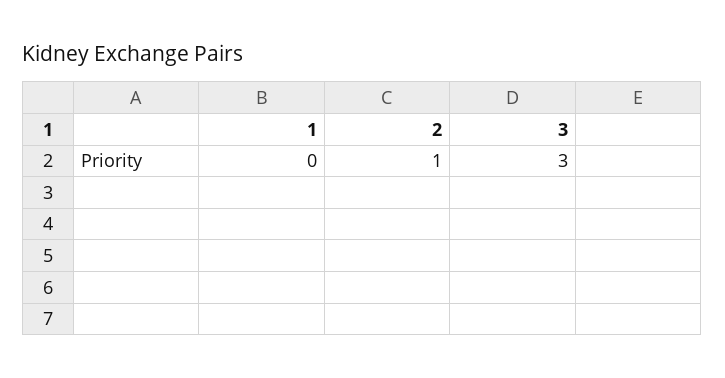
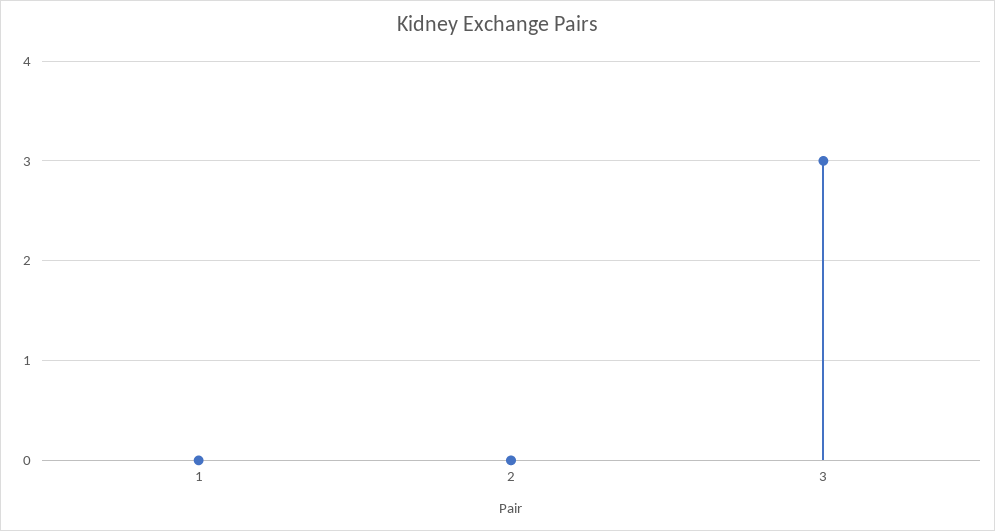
2: 1 -> 0

